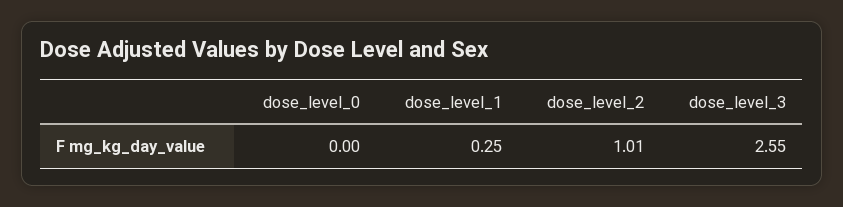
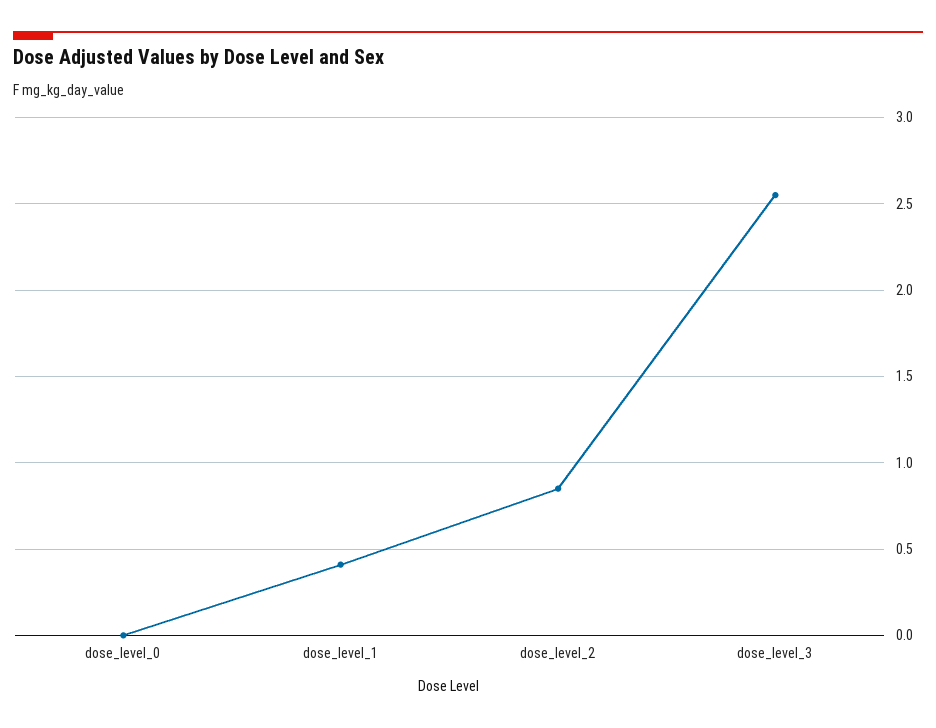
dose_level_1: 0.25 -> 0.4
dose_level_2: 1.01 -> 0.85

